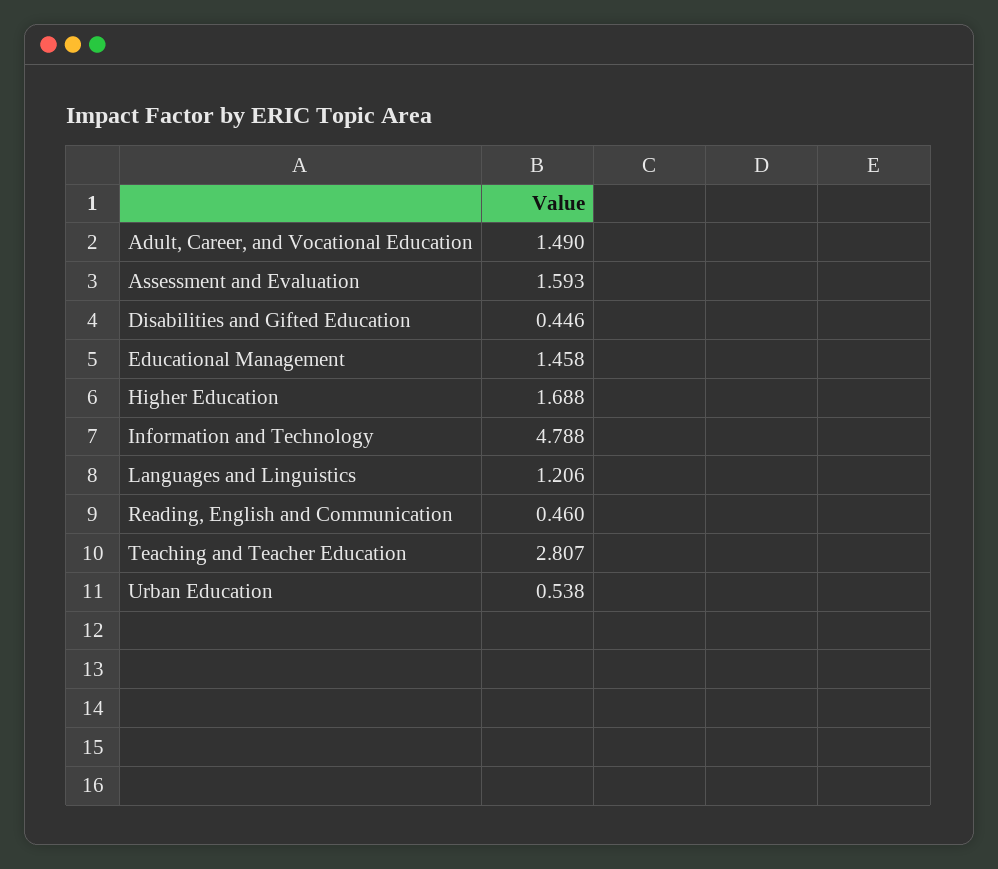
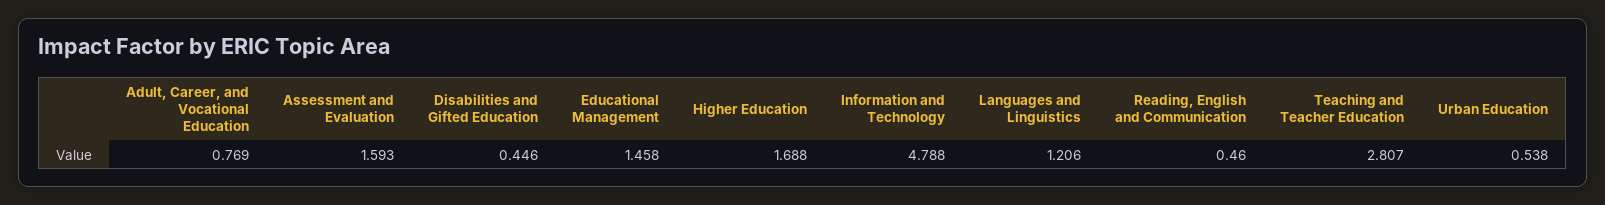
Adult, Career, and Vocational Education: 1.49 -> 0.769

